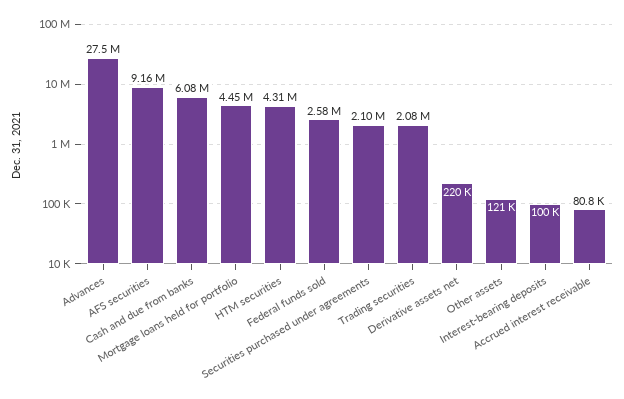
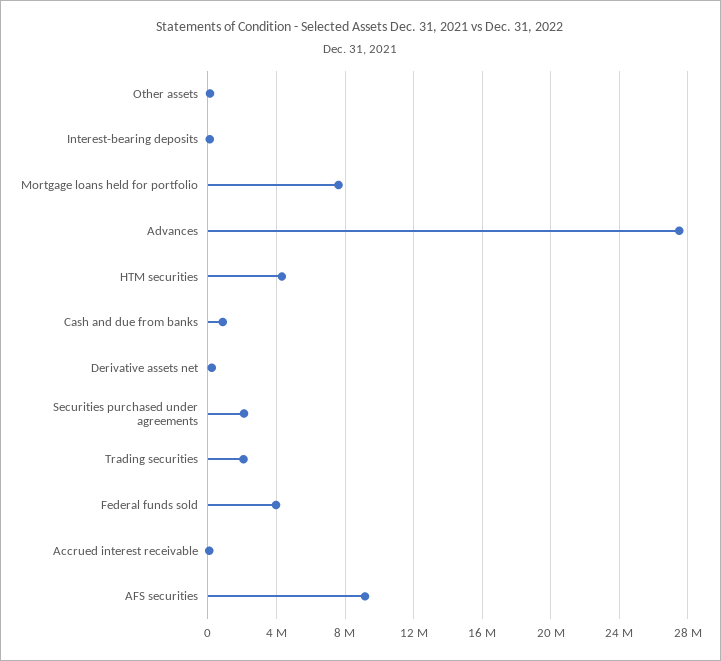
Cash and due from banks: 6080000 -> 1000000
Mortgage loans held for portfolio: 4450000 -> 7500000
Federal funds sold: 2580000 -> 4000000

